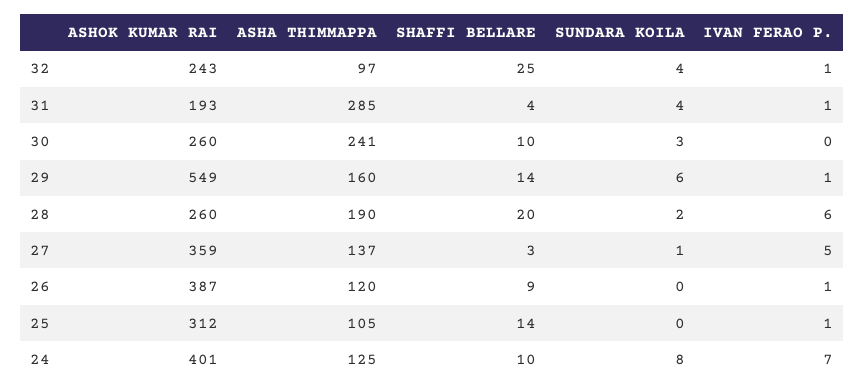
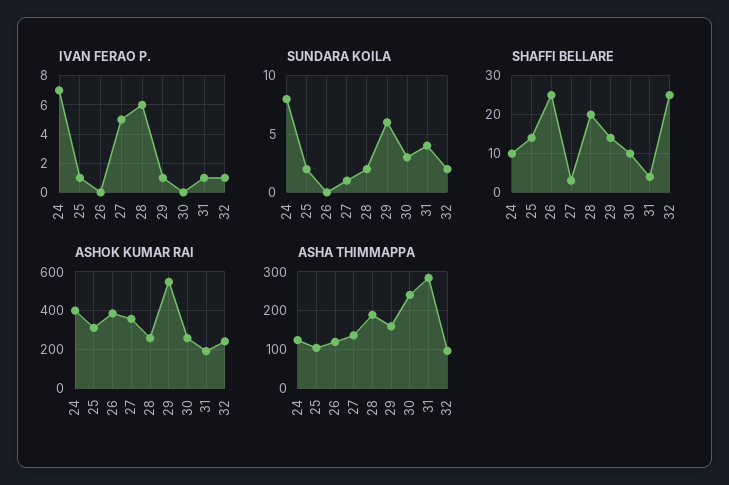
SUNDARA KOILA, 32: 4 -> 2
SHAFFI BELLARE, 26: 9 -> 25
IVAN FERAO P., 26: 1 -> 0
SUNDARA KOILA, 25: 0 -> 2

